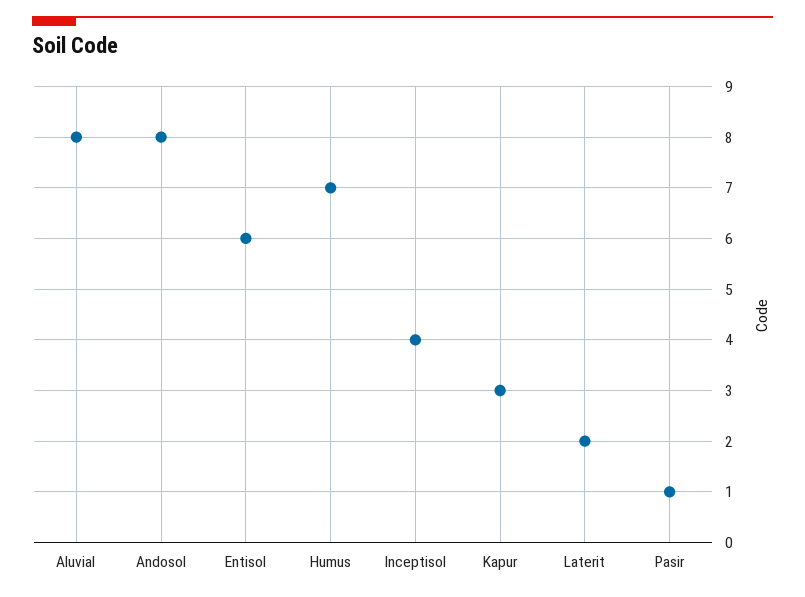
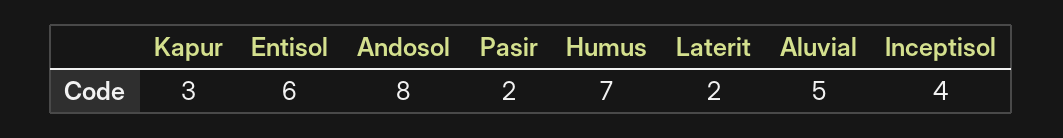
Aluvial: 8 -> 5
Pasir: 1 -> 2

